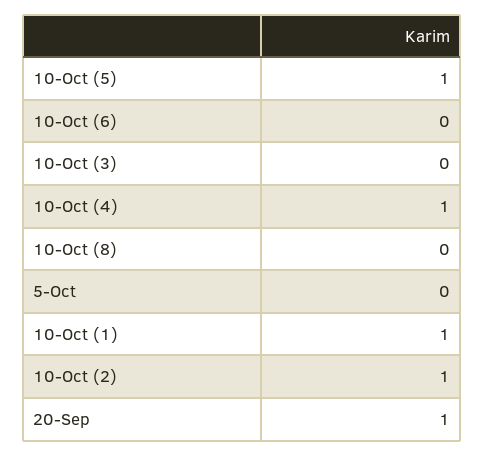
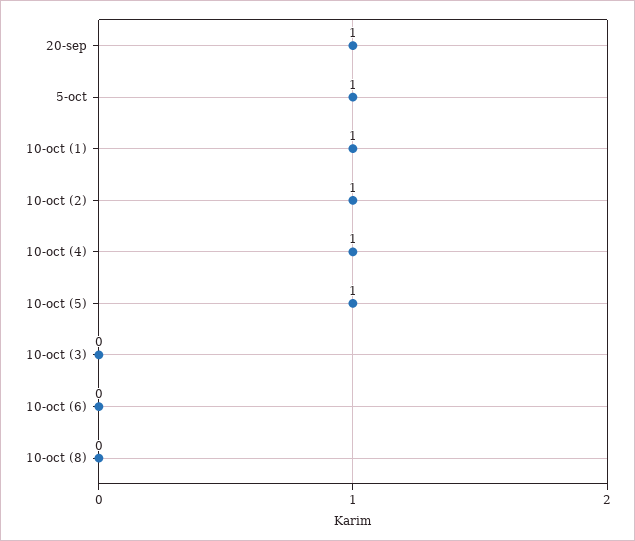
5-Oct: 0 -> 1

